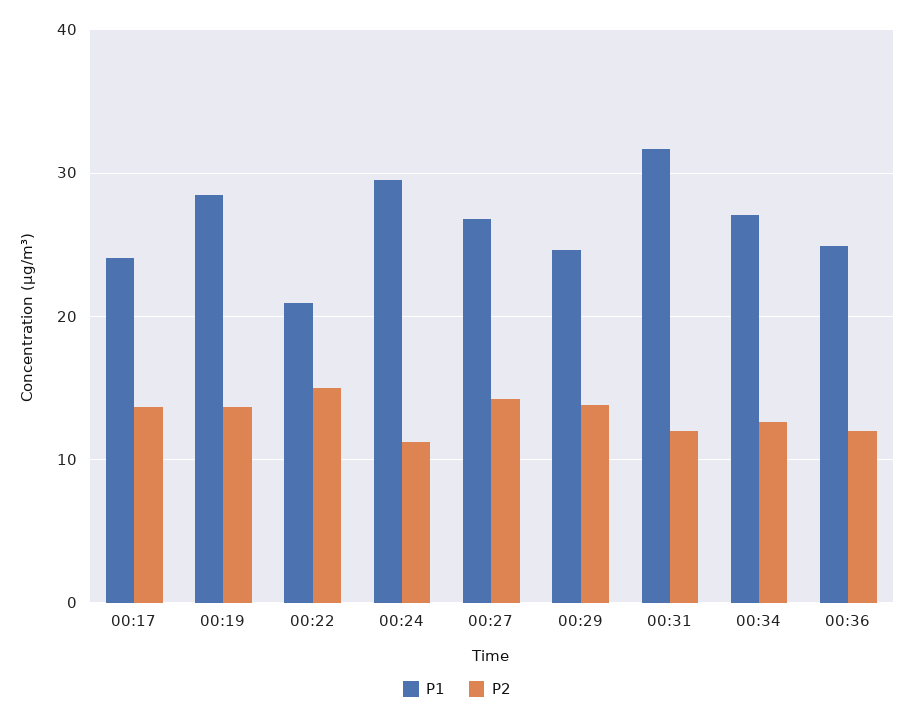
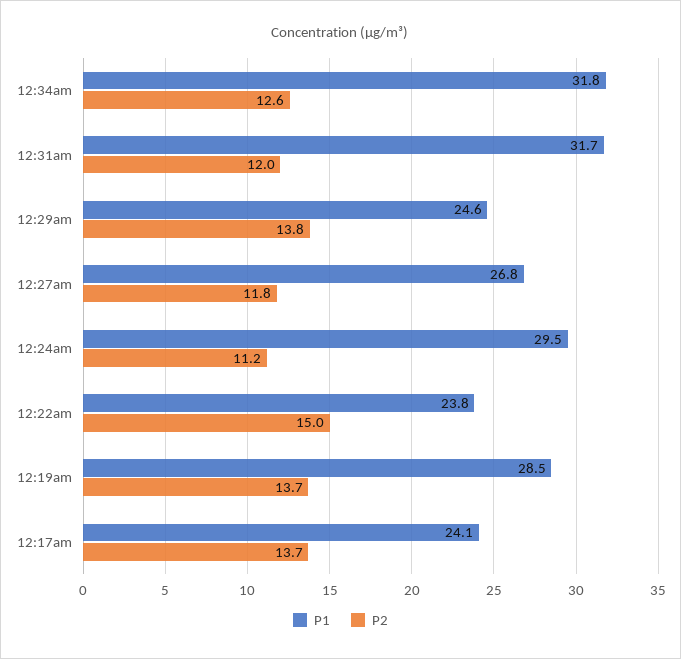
P1, 00:22: 21 -> 23.8
P2, 00:27: 14 -> 11.8
P1, 00:34: 27 -> 31.8
P1, 00:36: 25 -> none
P2, 00:36: 12 -> none

